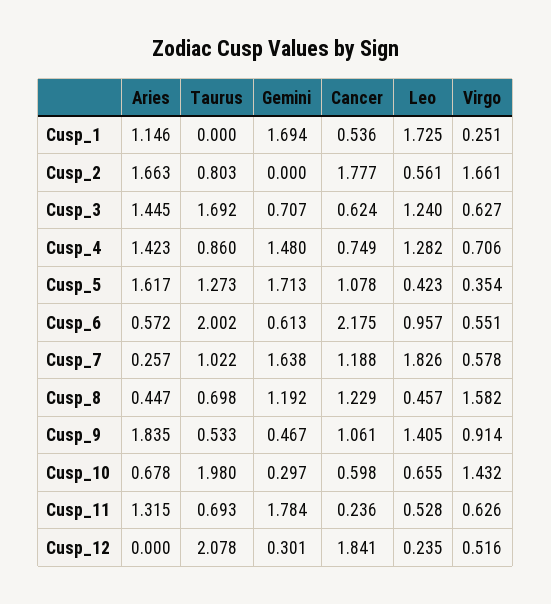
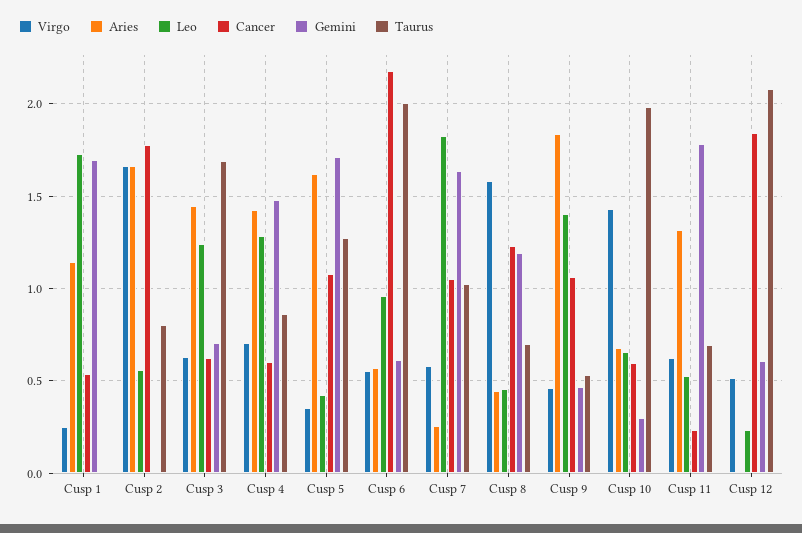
Cancer, Cusp_4: 0.749 -> 0.6
Cancer, Cusp_7: 1.188 -> 1.05
Virgo, Cusp_9: 0.914 -> 0.45
Gemini, Cusp_12: 0.301 -> 0.6

